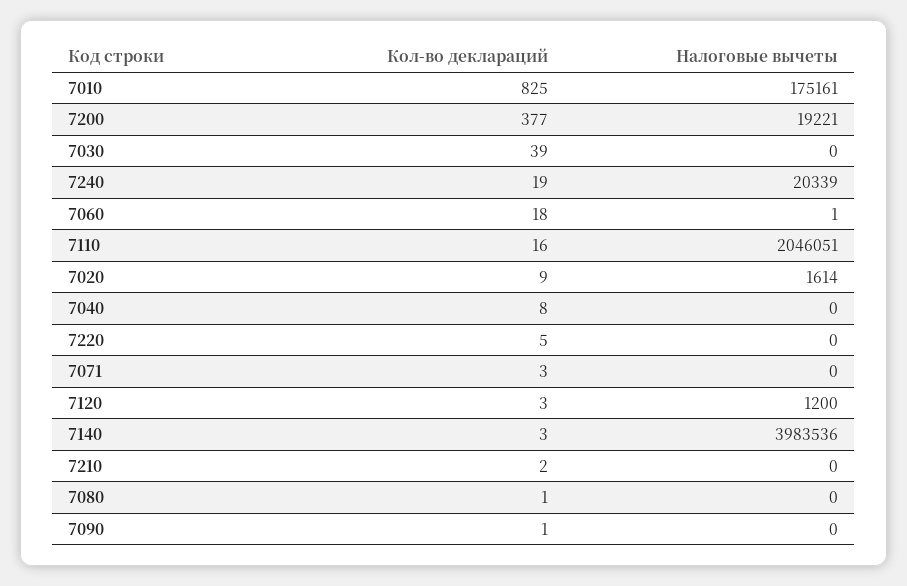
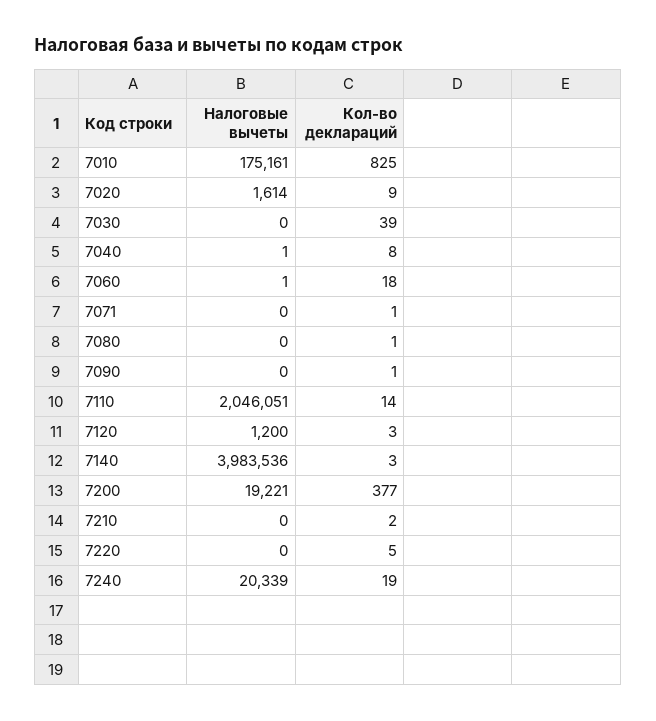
Кол-во деклараций, 7110: 16 -> 14
Налоговые вычеты, 7040: 0 -> 1
Кол-во деклараций, 7071: 3 -> 1

